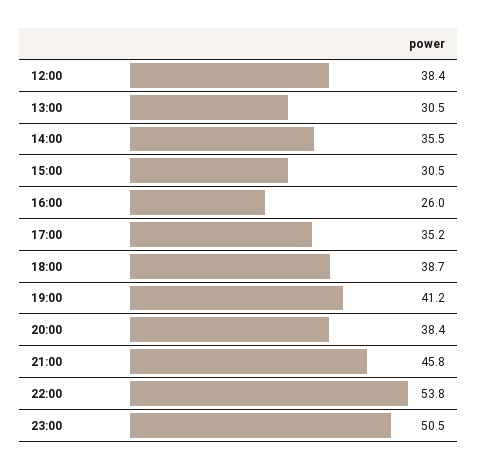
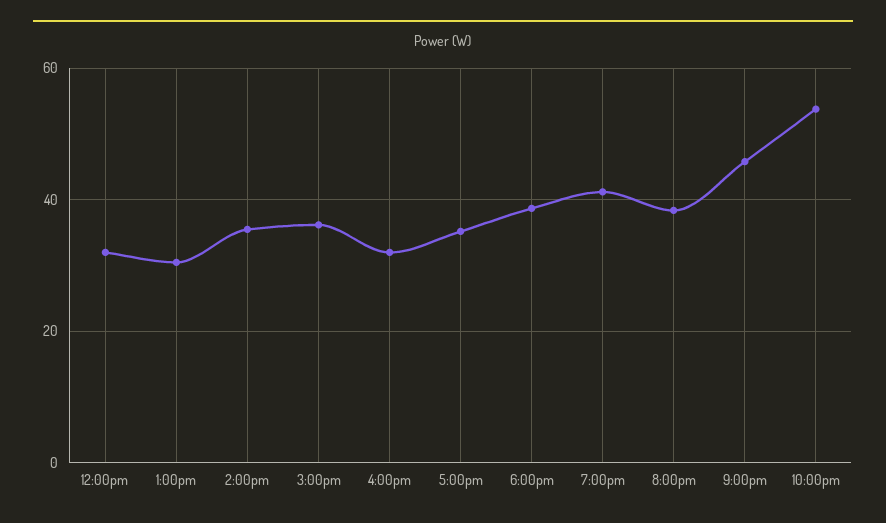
12:00: 38.4 -> 32
15:00: 30.5 -> 36
16:00: 26 -> 32
23:00: 50.5 -> none

